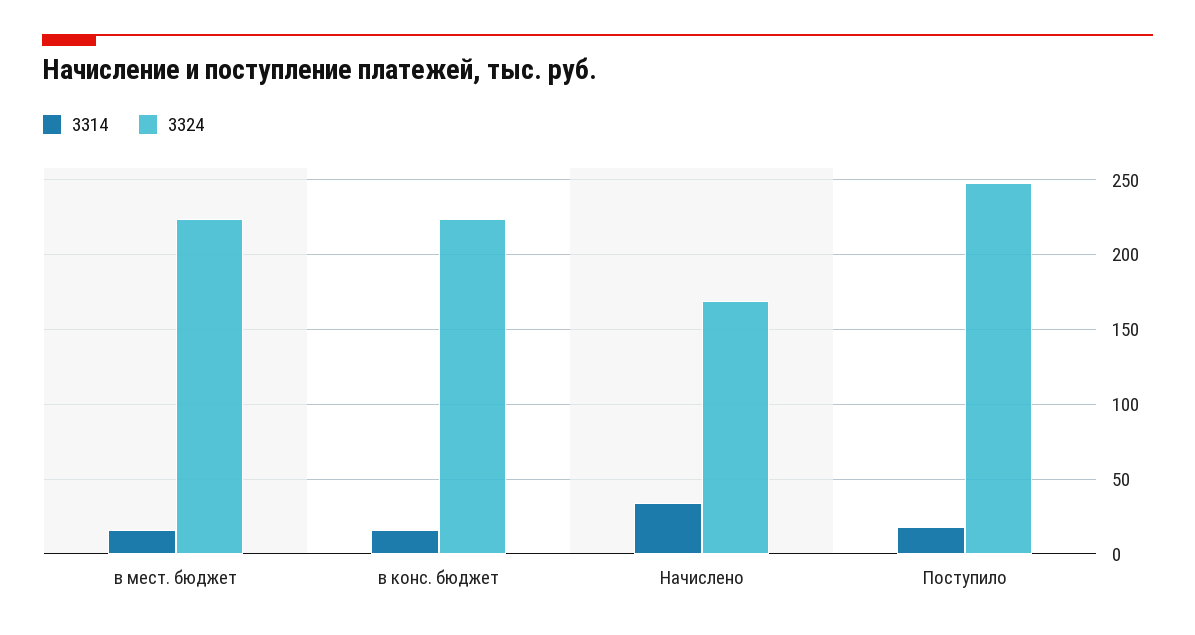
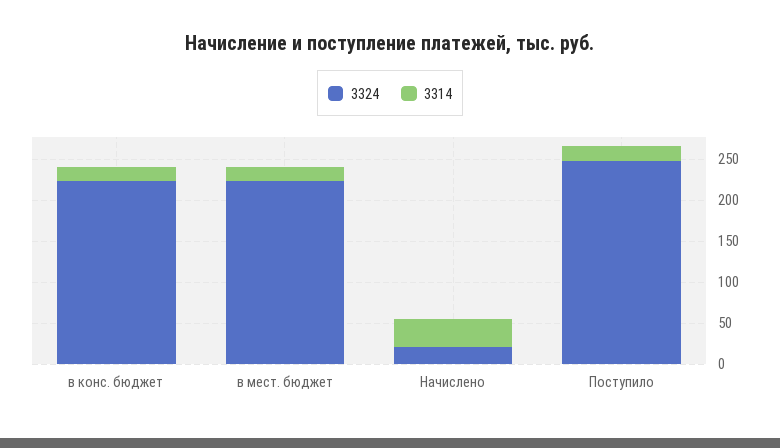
3324, Начислено: 170 -> 20

